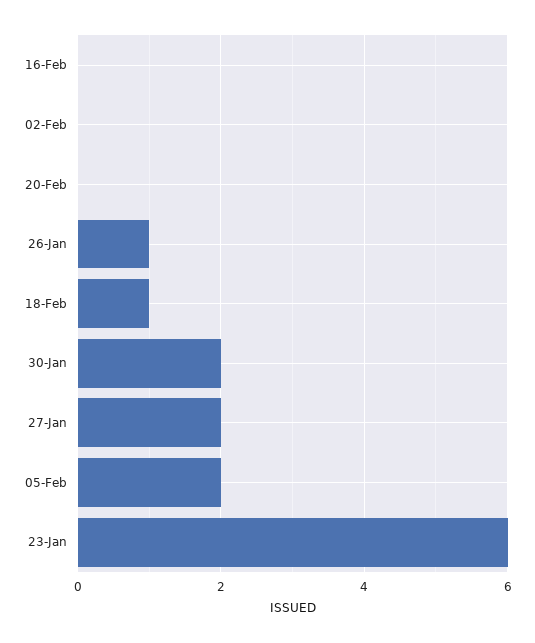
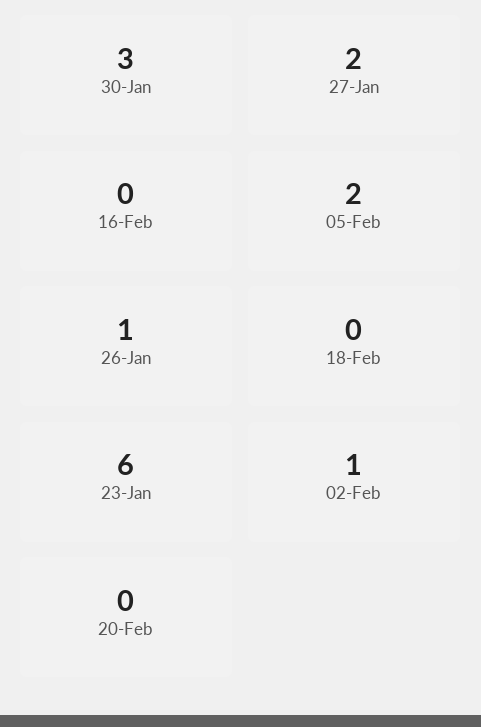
02-Feb: 0 -> 1
18-Feb: 1 -> 0
30-Jan: 2 -> 3

